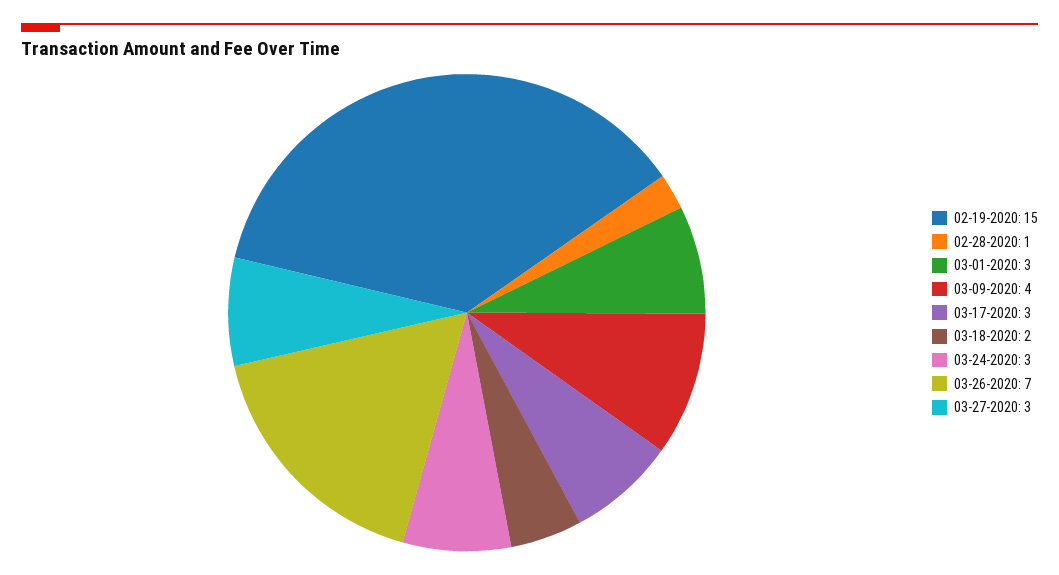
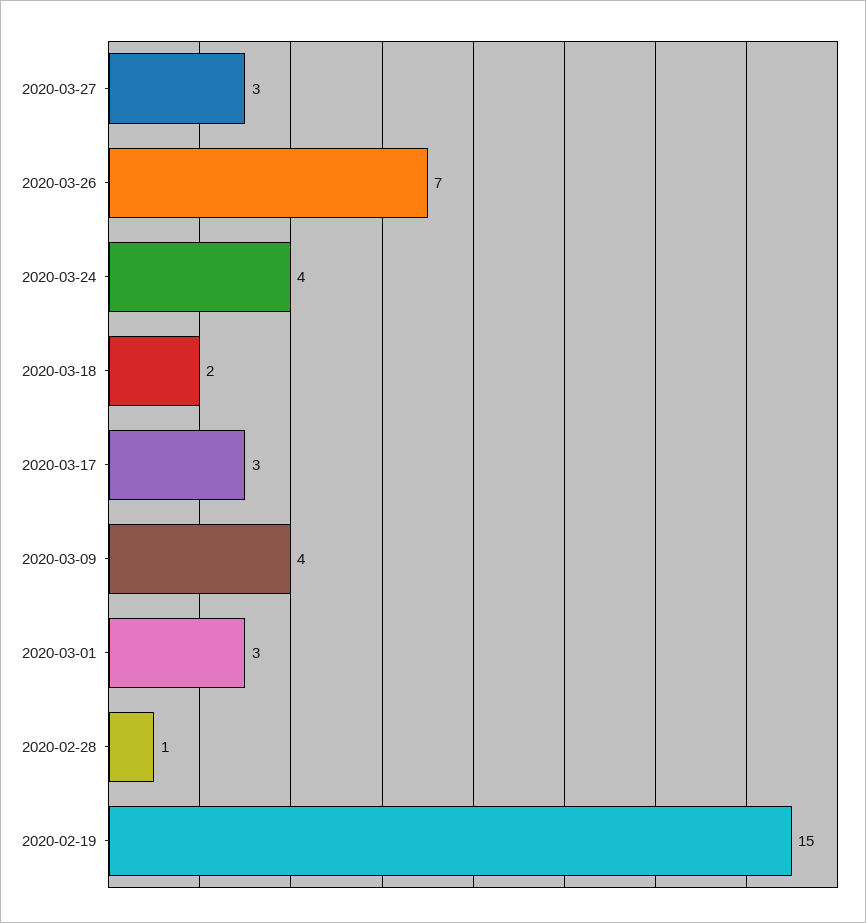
03-24-2020: 3 -> 4

